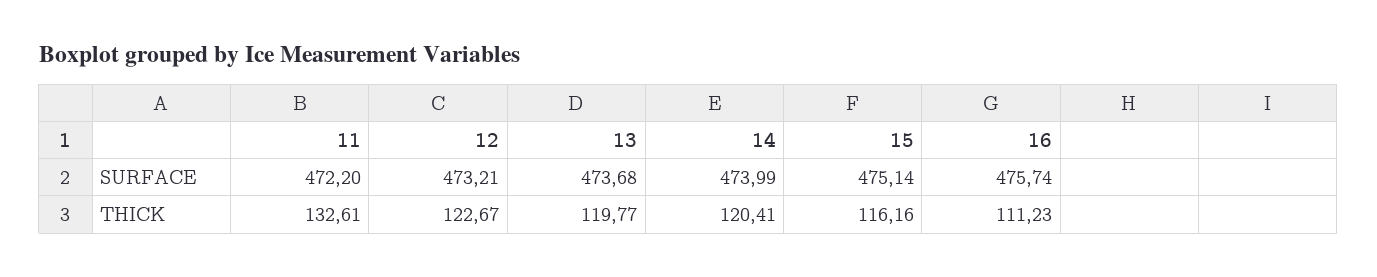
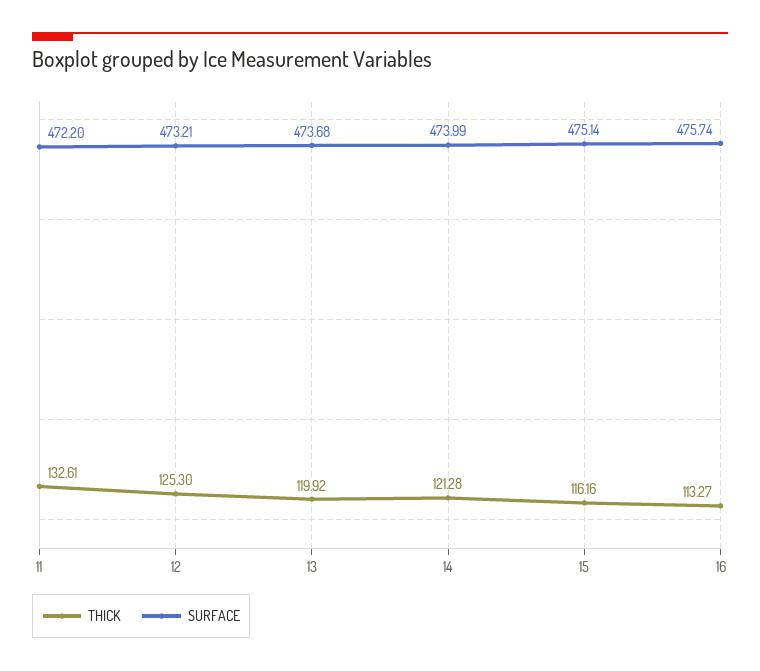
THICK, 12: 122.67 -> 125.3
THICK, 13: 119.77 -> 119.92
THICK, 14: 120.41 -> 121.28
THICK, 16: 111.23 -> 113.27

